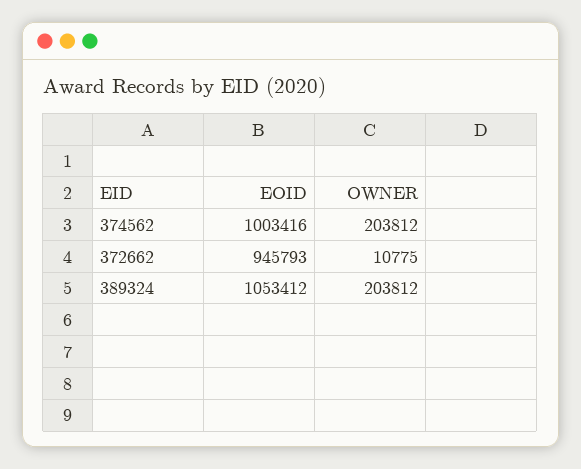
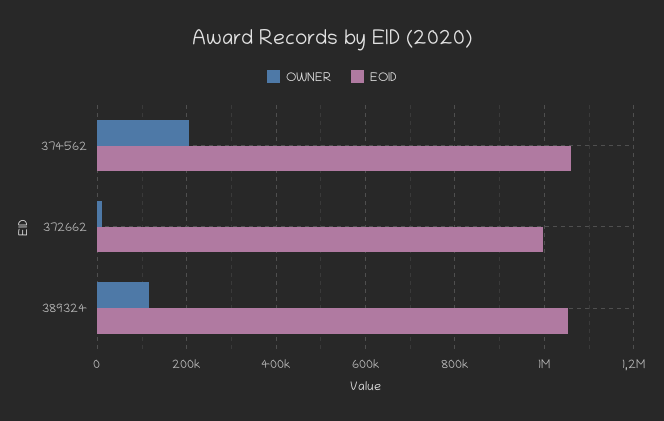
EOID, 374562: 1003416 -> 1060000
EOID, 372662: 945793 -> 1000000
OWNER, 389324: 203812 -> 120000

